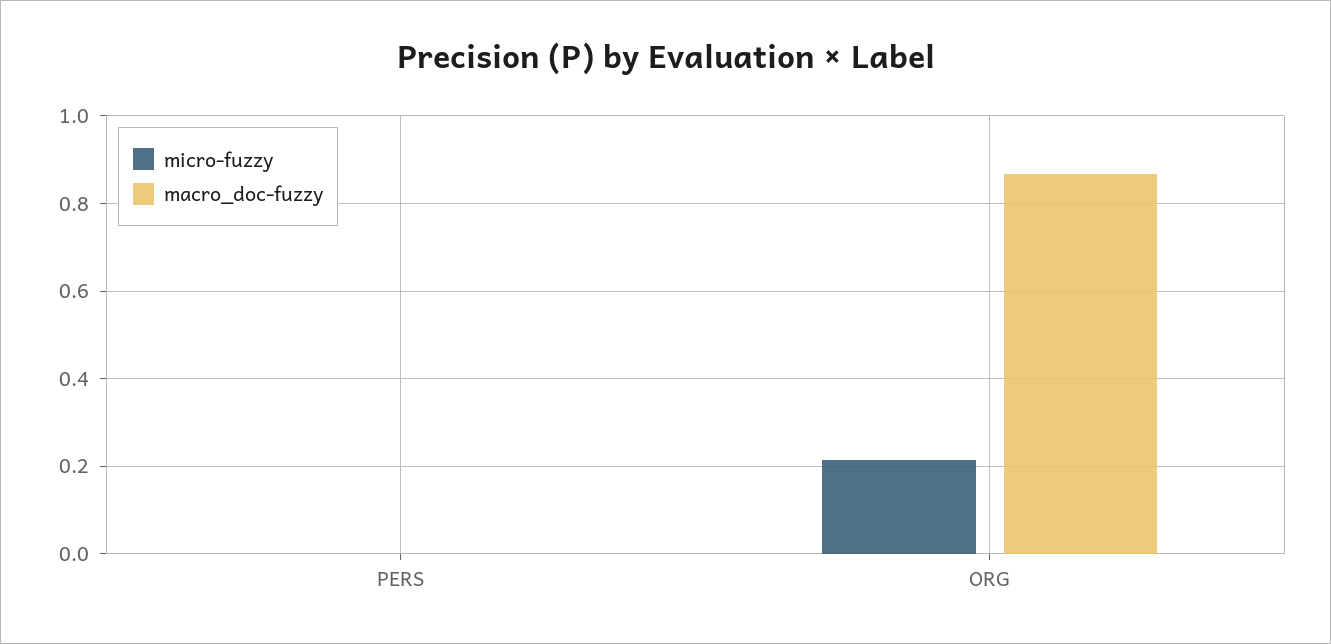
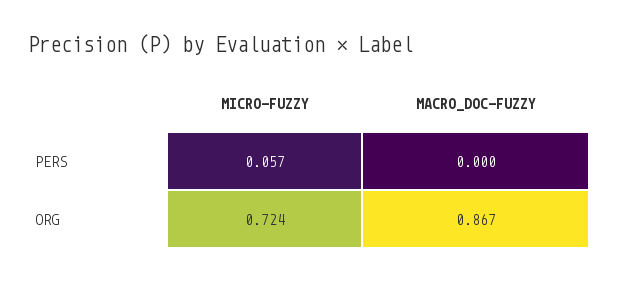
micro-fuzzy, PERS: 0 -> 0.057
micro-fuzzy, ORG: 0.22 -> 0.724

